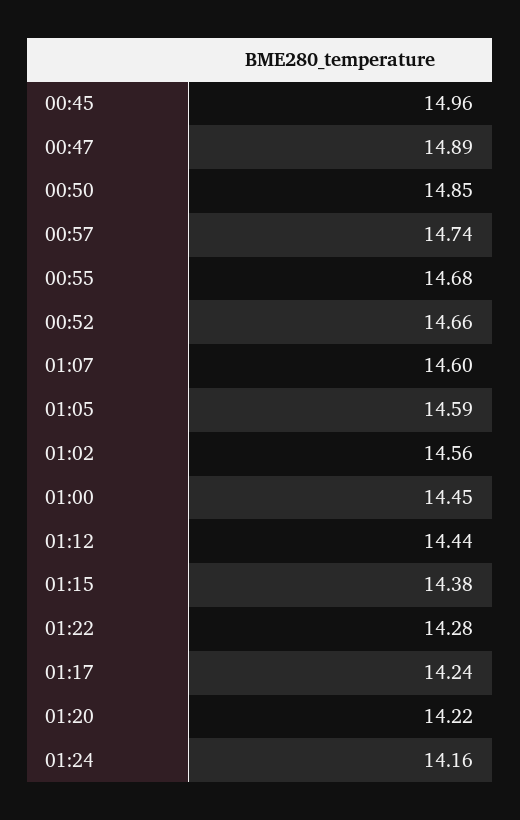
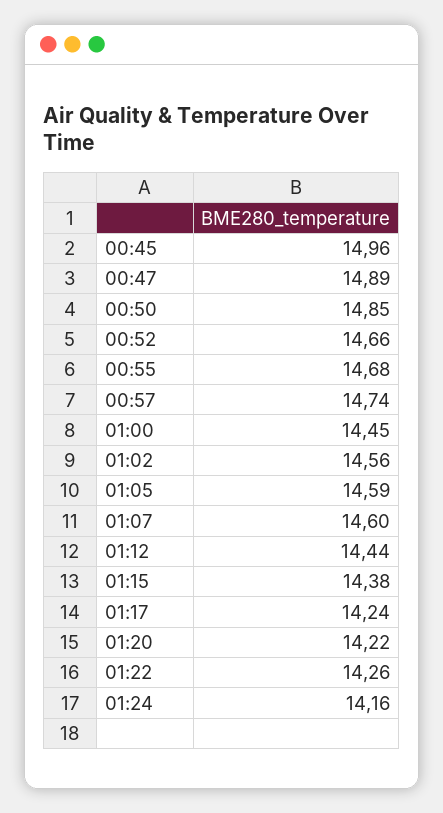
01:22: 14.28 -> 14.26

